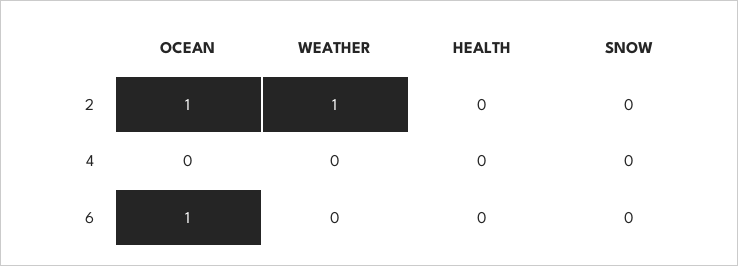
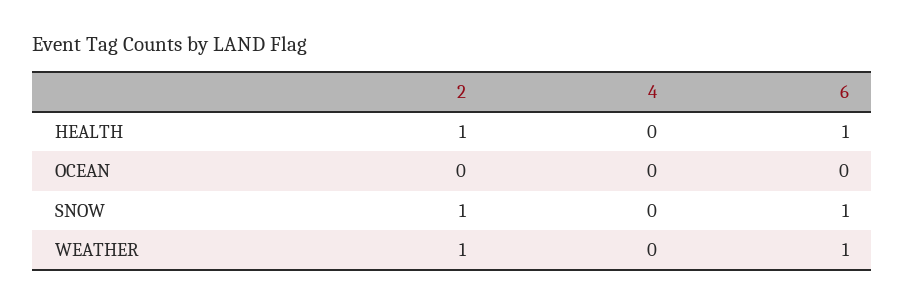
OCEAN, 2: 1 -> 0
HEALTH, 2: 0 -> 1
SNOW, 2: 0 -> 1
OCEAN, 6: 1 -> 0
WEATHER, 6: 0 -> 1
HEALTH, 6: 0 -> 1
SNOW, 6: 0 -> 1

